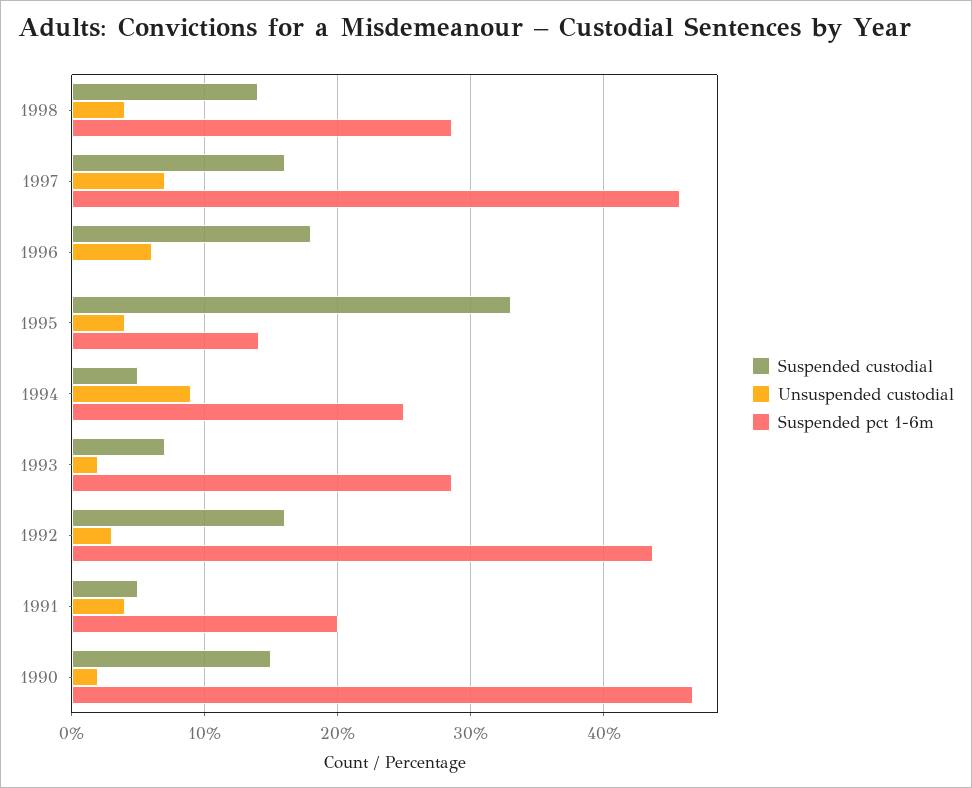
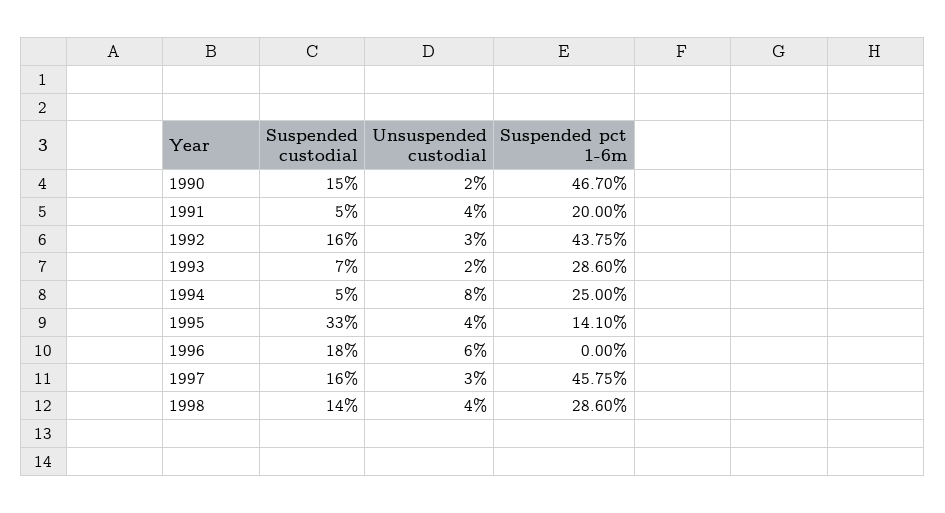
Unsuspended custodial, 1997: 7 -> 3
Unsuspended custodial, 1994: 9 -> 8

